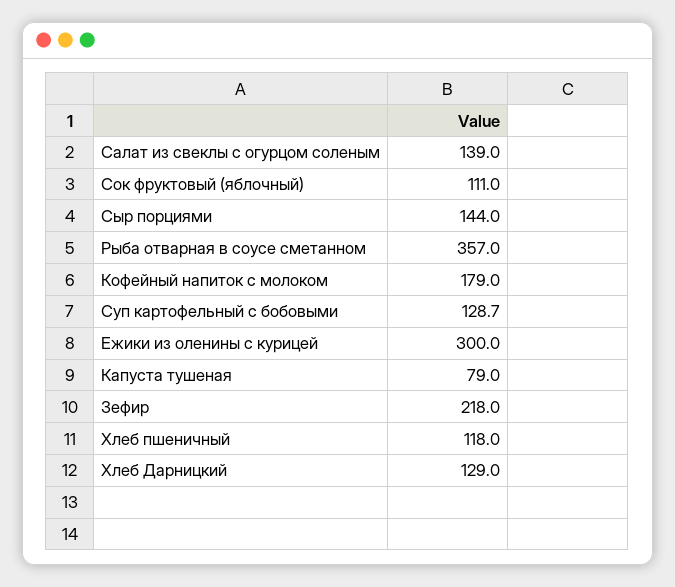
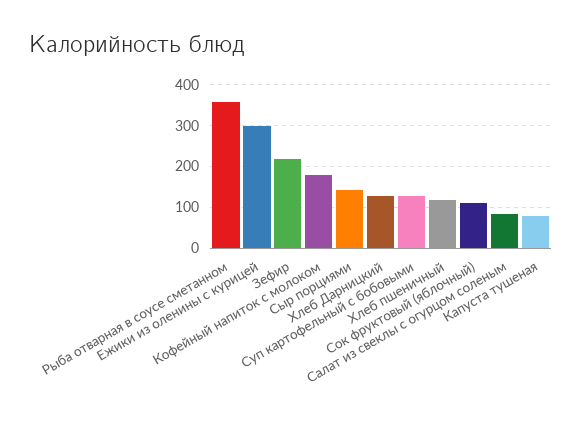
Салат из свеклы с огурцом соленым: 139 -> 80

